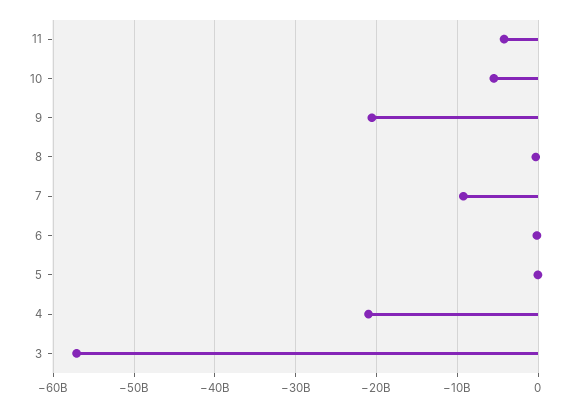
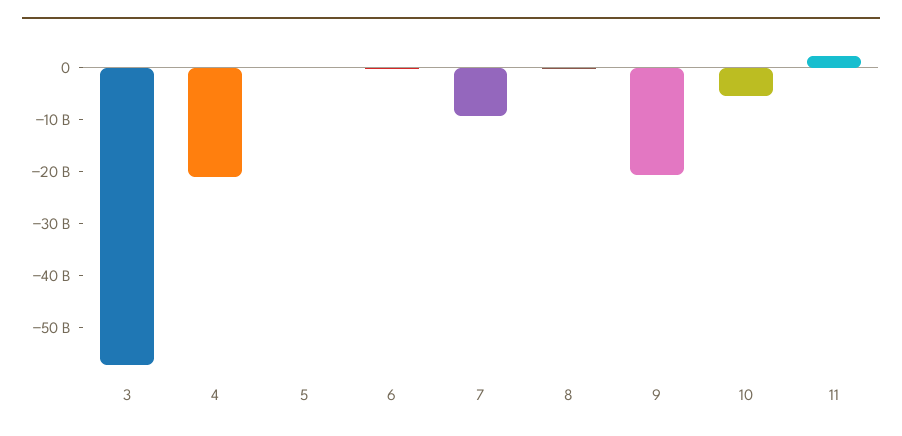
11: -4000000000 -> 2000000000

